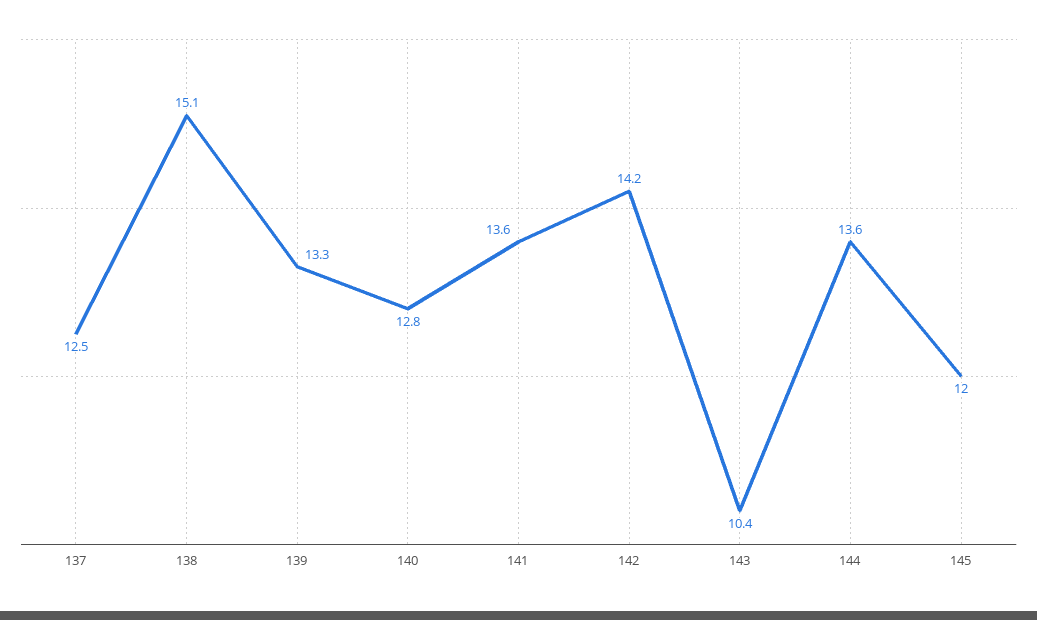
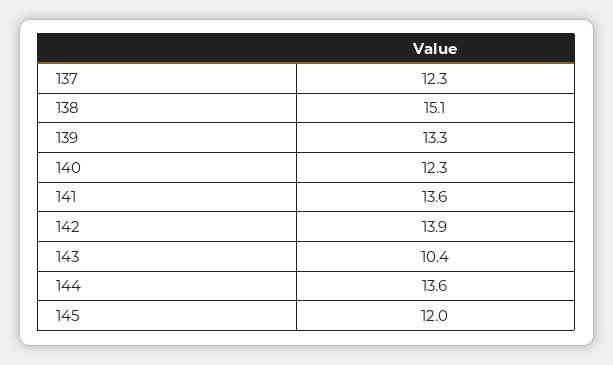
137: 12.5 -> 12.3
140: 12.8 -> 12.3
142: 14.2 -> 13.9

